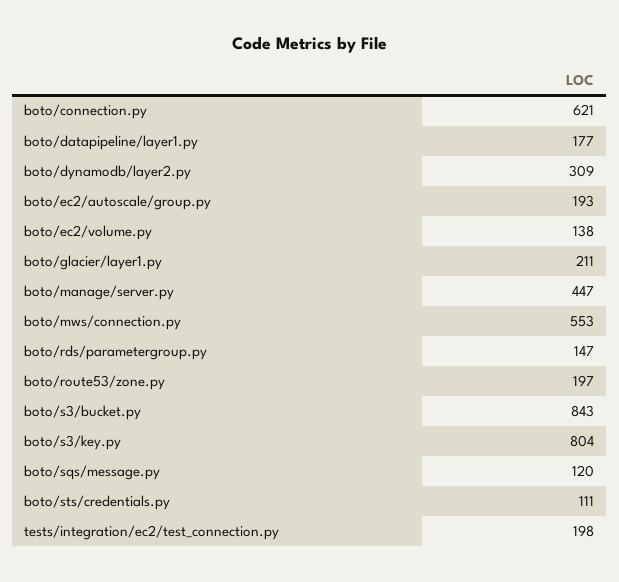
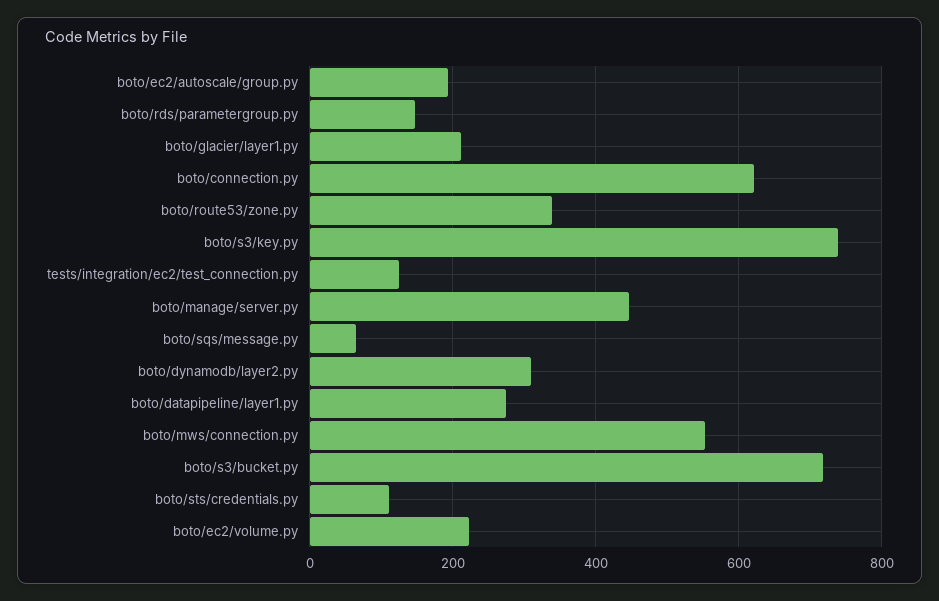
boto/datapipeline/layer1.py: 177 -> 280
boto/ec2/volume.py: 138 -> 220
boto/route53/zone.py: 197 -> 340
boto/s3/bucket.py: 843 -> 720
boto/s3/key.py: 804 -> 740
boto/sqs/message.py: 120 -> 60
tests/integration/ec2/test_connection.py: 198 -> 120

